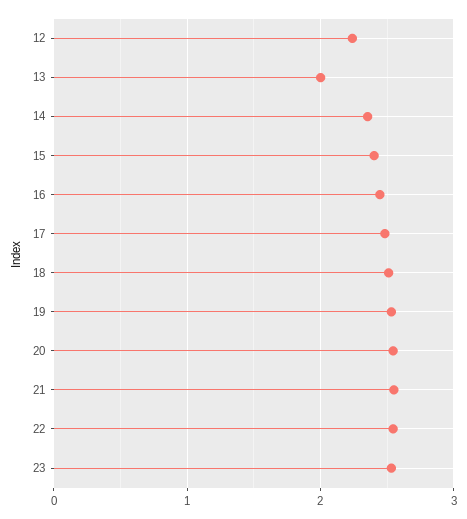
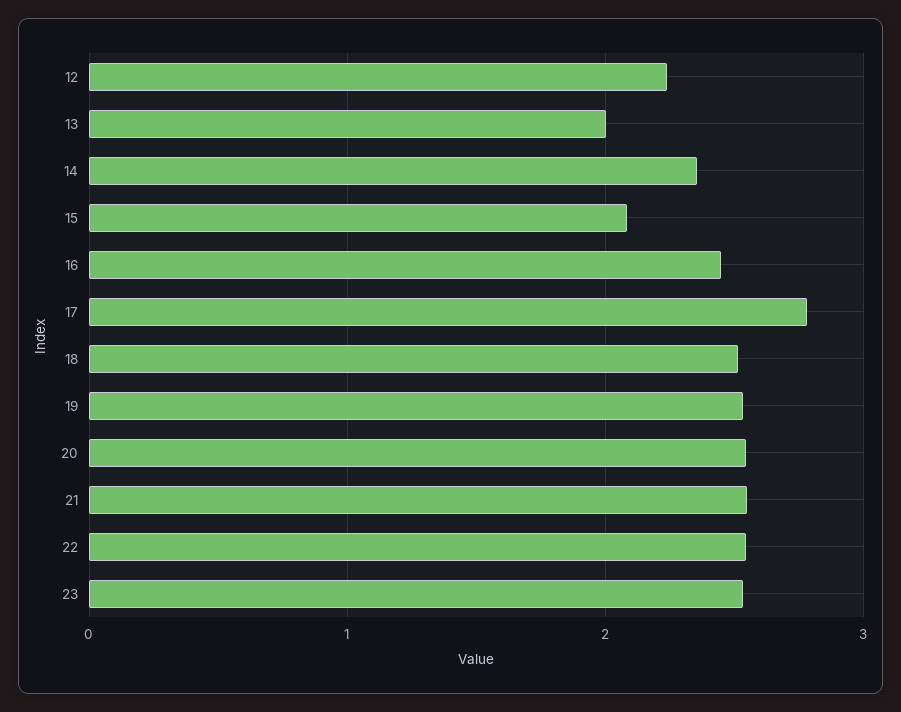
15: 2.4 -> 2.1
17: 2.5 -> 2.8

